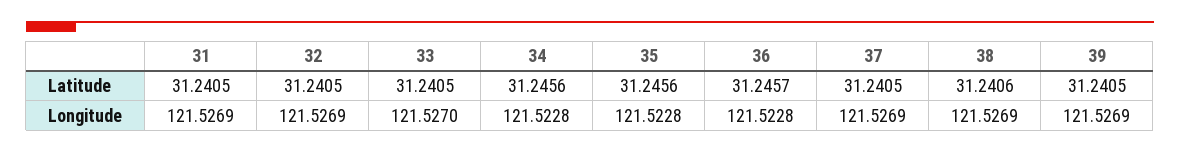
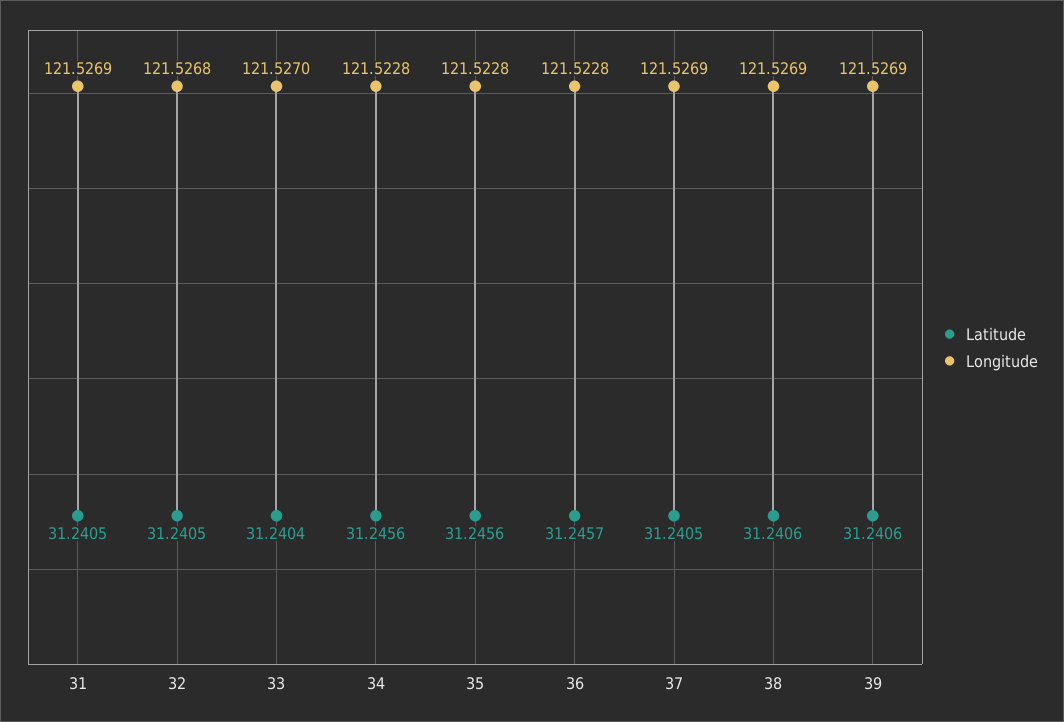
Latitude, 33: 31.2405 -> 31.2404
Latitude, 39: 31.2405 -> 31.2406
Longitude, 32: 121.5269 -> 121.5268

